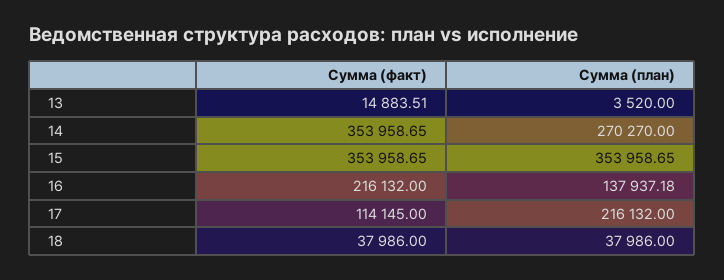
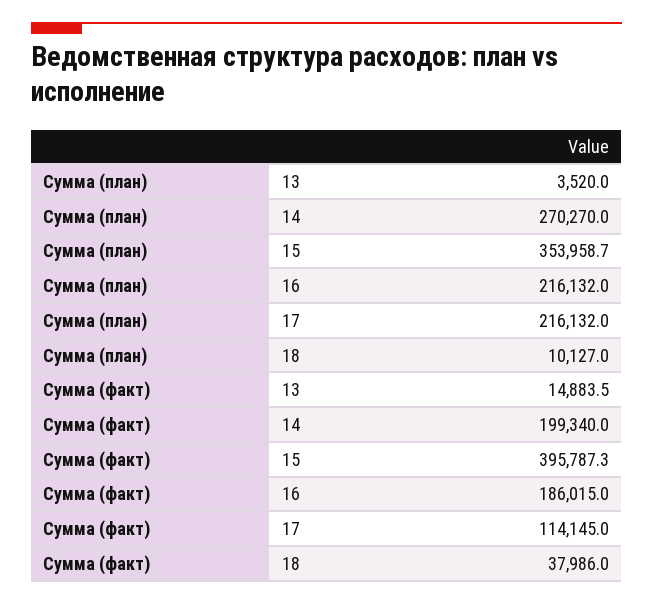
Сумма (факт), 14: 353958.65 -> 199340
Сумма (факт), 15: 353958.65 -> 395787.3
Сумма (факт), 16: 216132 -> 186015
Сумма (план), 16: 137937.18 -> 216132
Сумма (план), 18: 37986 -> 10127

